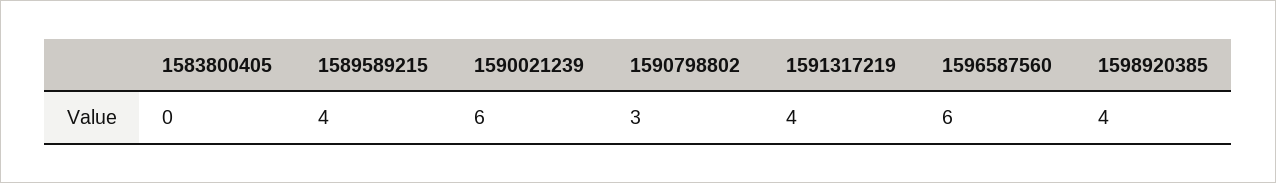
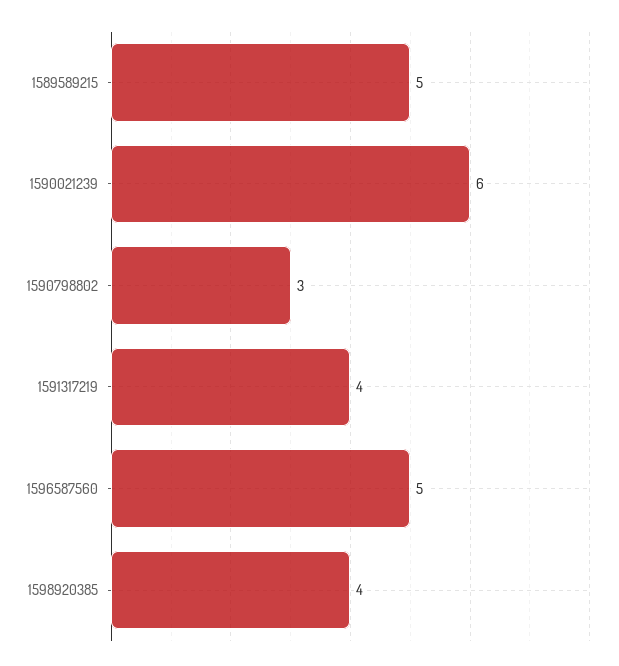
1583800405: 0 -> none
1589589215: 4 -> 5
1596587560: 6 -> 5

